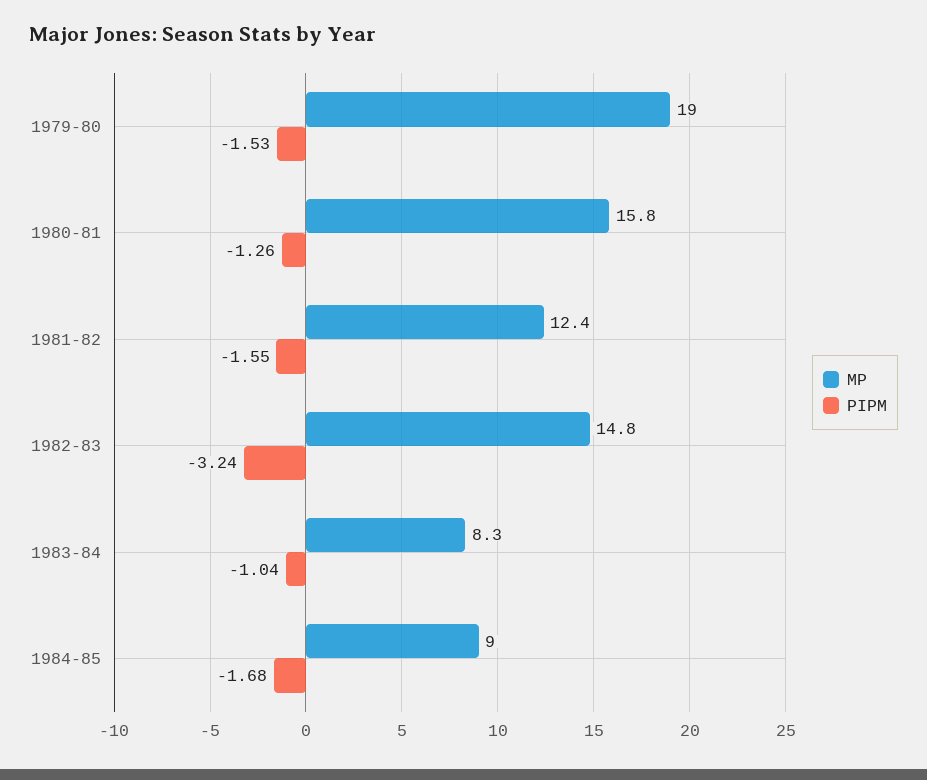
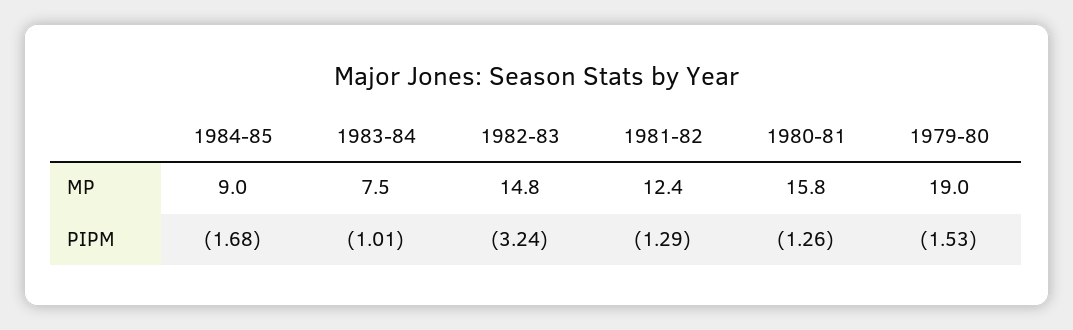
PIPM, 1981-82: -1.55 -> -1.29
MP, 1983-84: 8.3 -> 7.5
PIPM, 1983-84: -1.04 -> -1.01

